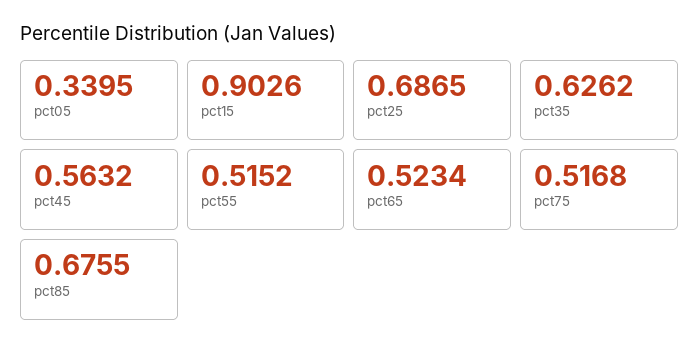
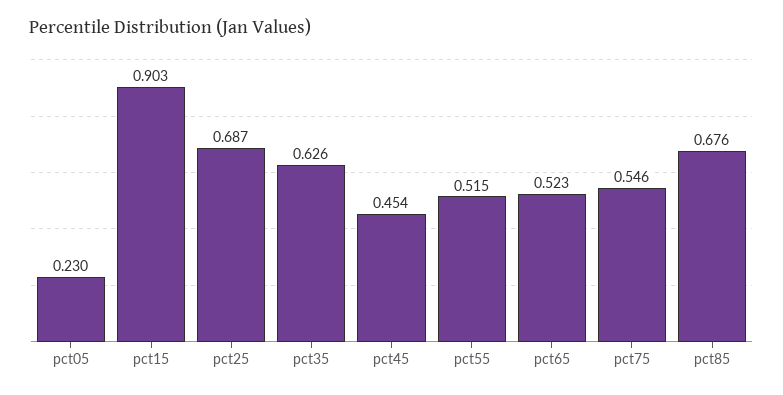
pct05: 0.3395 -> 0.23
pct45: 0.5632 -> 0.454
pct75: 0.5168 -> 0.546

